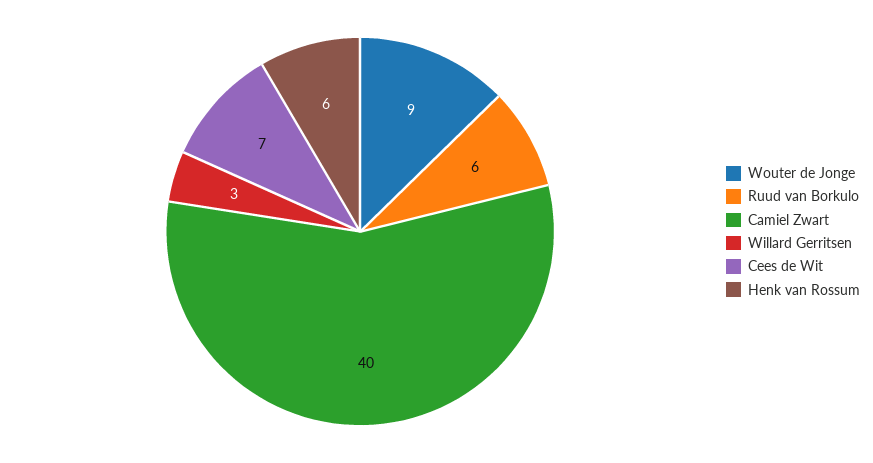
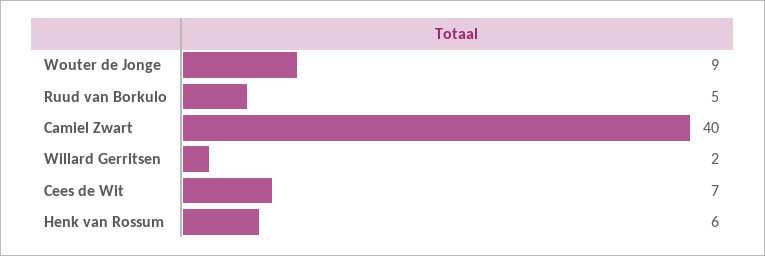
Ruud van Borkulo: 6 -> 5
Willard Gerritsen: 3 -> 2

